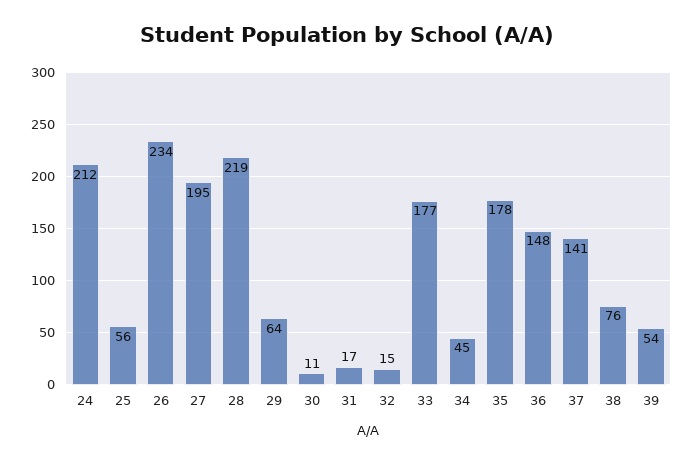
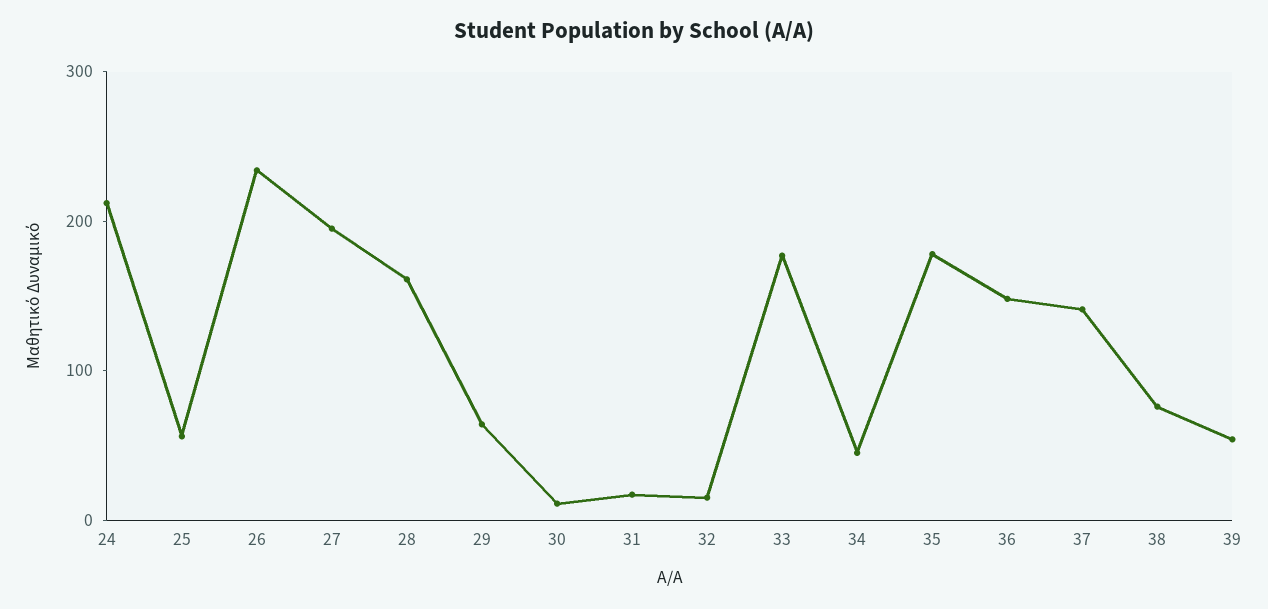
28: 219 -> 160

